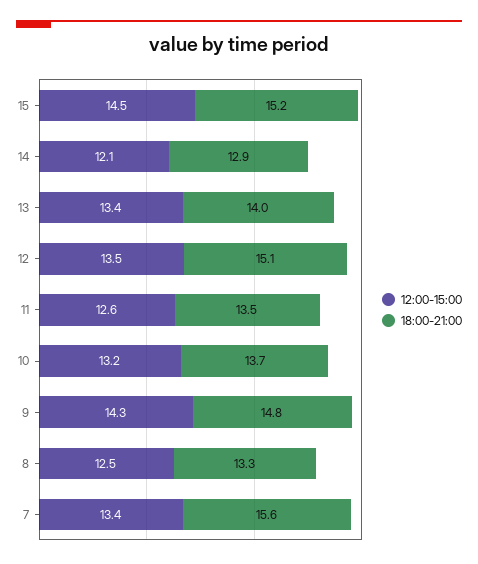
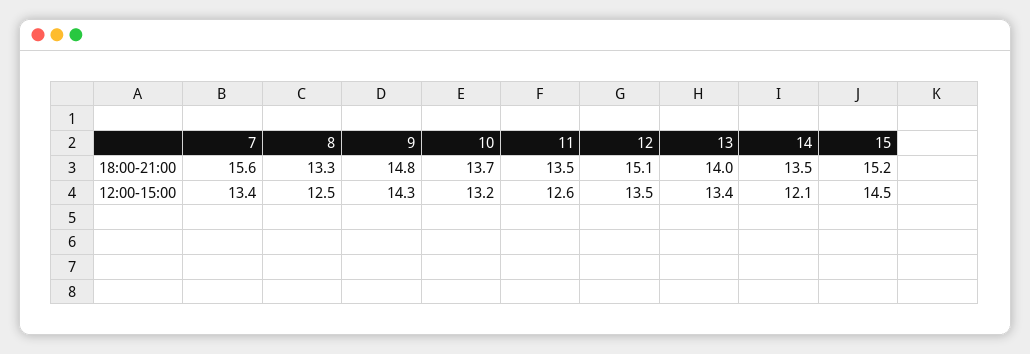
18:00-21:00, 14: 12.9 -> 13.5

